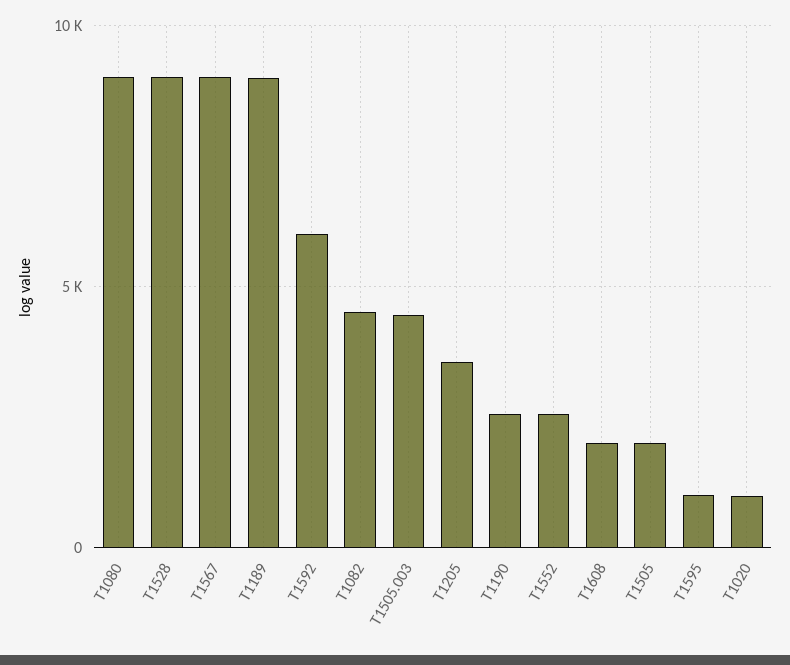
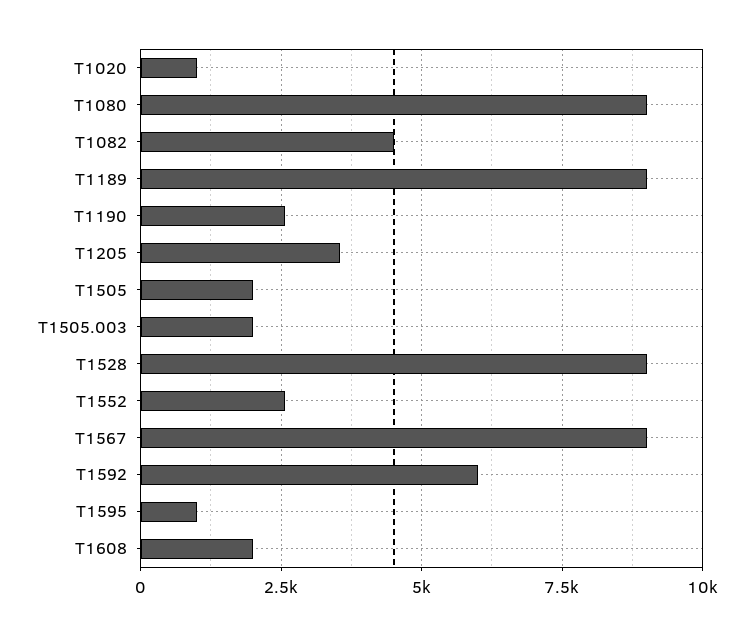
T1505.003: 4500 -> 2000

